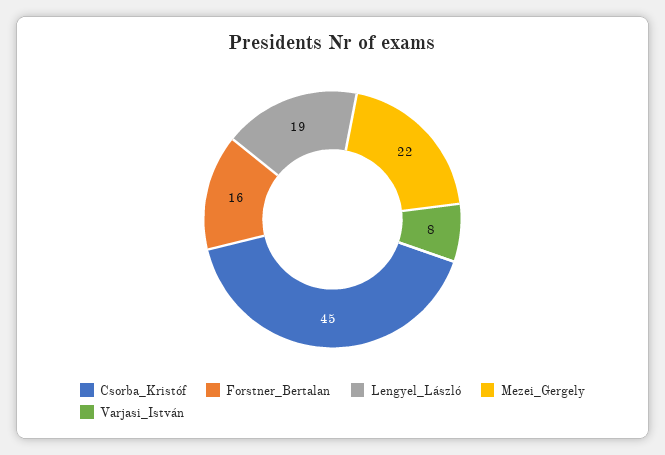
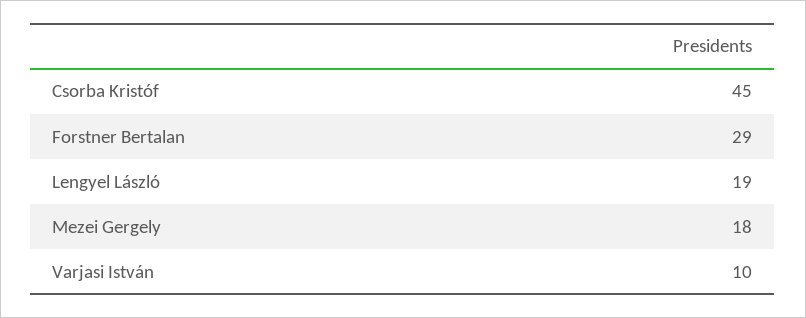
Forstner_Bertalan: 16 -> 29
Mezei_Gergely: 22 -> 18
Varjasi_István: 8 -> 10

